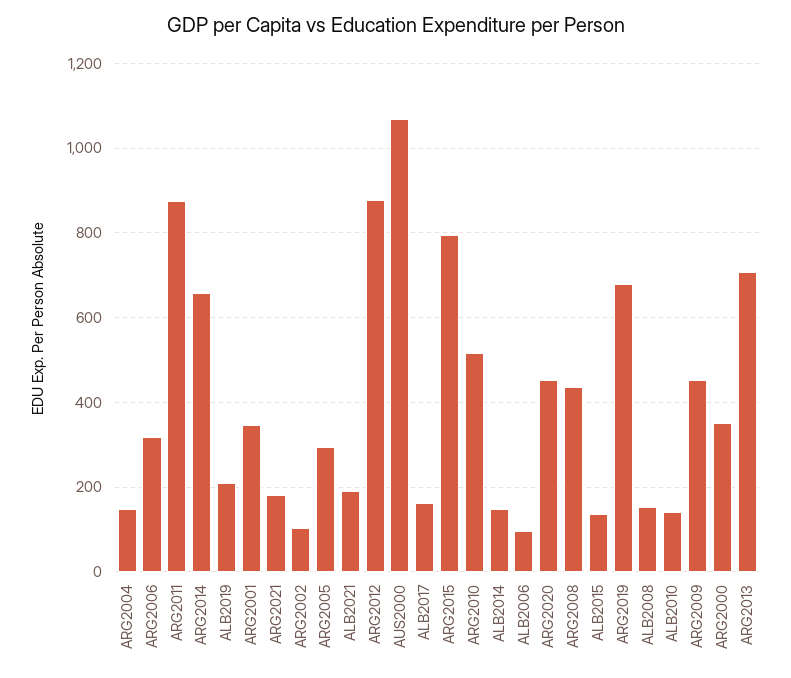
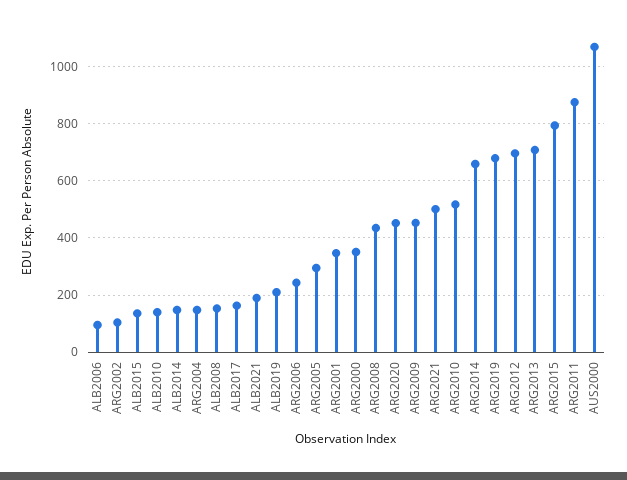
ARG2006: 320 -> 250
ARG2021: 180 -> 500
ARG2012: 880 -> 700

